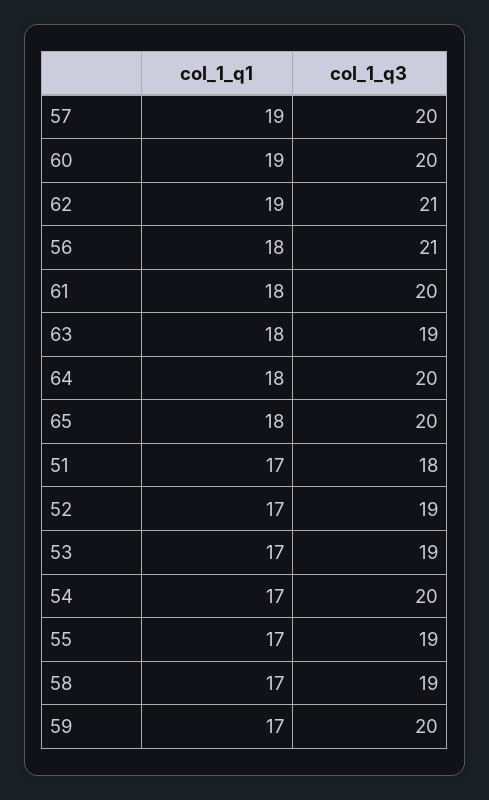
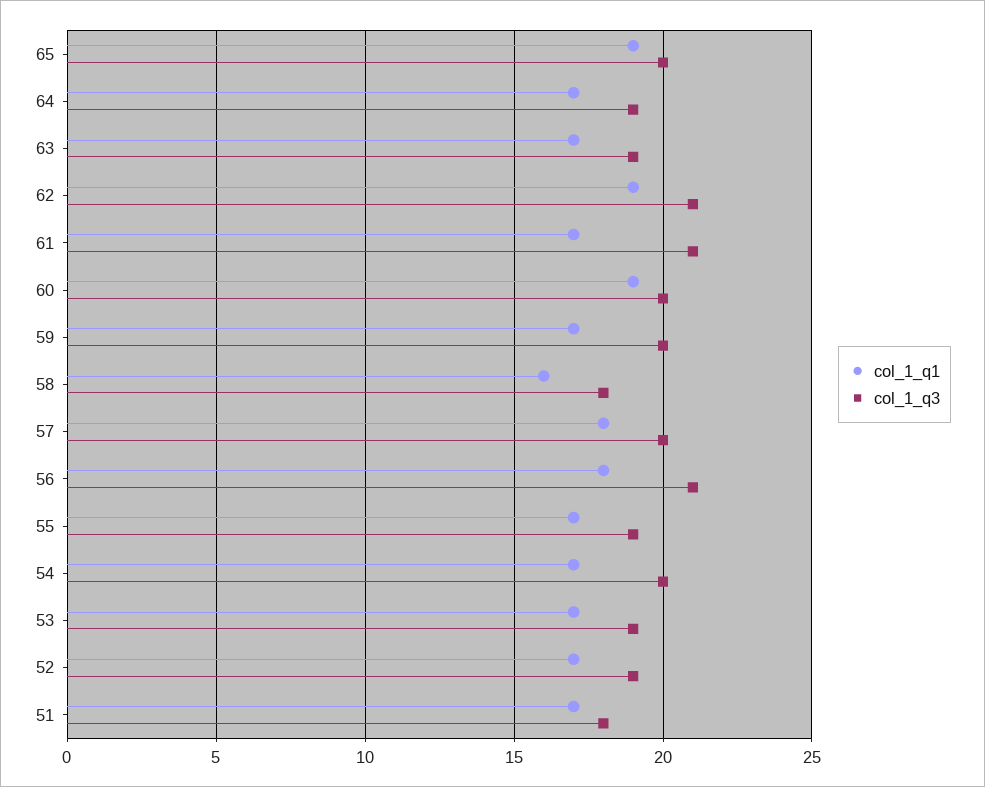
col_1_q1, 57: 19 -> 18
col_1_q1, 61: 18 -> 17
col_1_q3, 61: 20 -> 21
col_1_q1, 63: 18 -> 17
col_1_q1, 64: 18 -> 17
col_1_q3, 64: 20 -> 19
col_1_q1, 65: 18 -> 19
col_1_q1, 58: 17 -> 16
col_1_q3, 58: 19 -> 18

